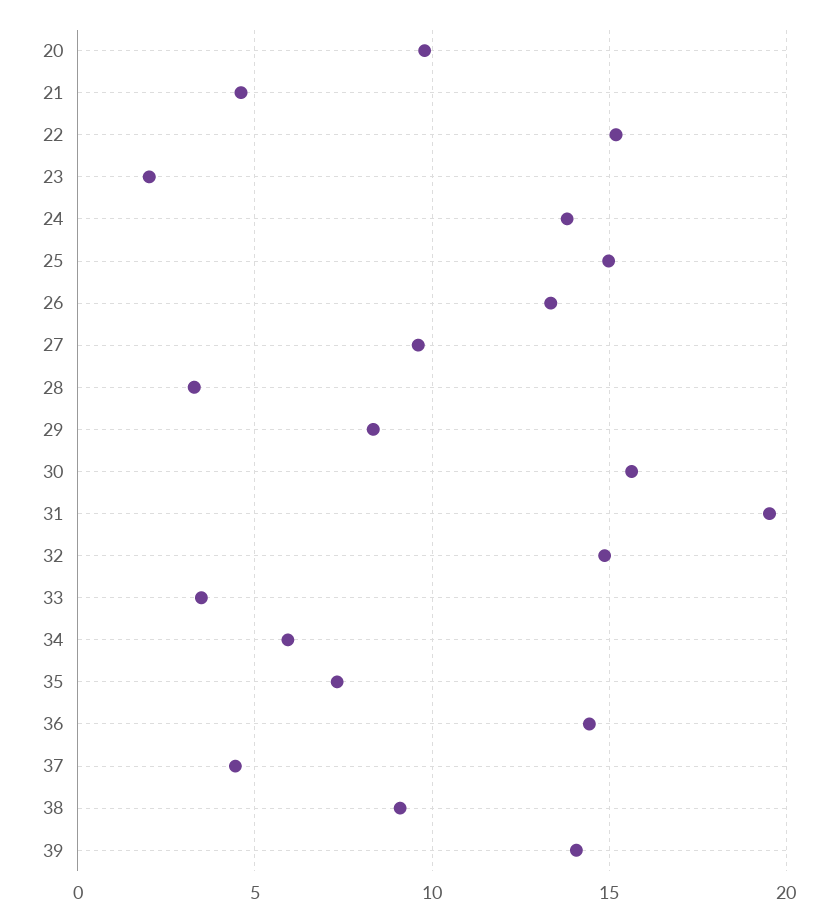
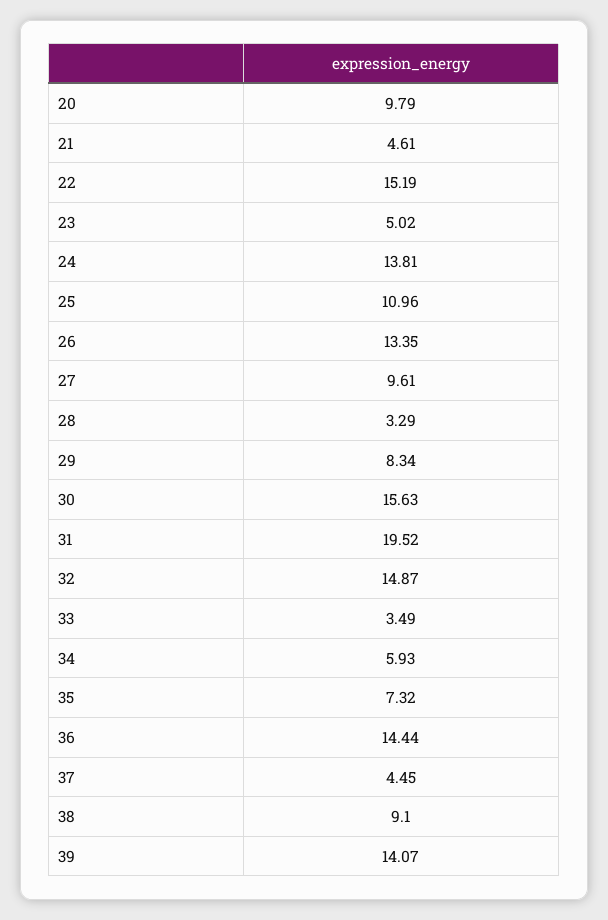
23: 2 -> 5.02
25: 15 -> 10.96

